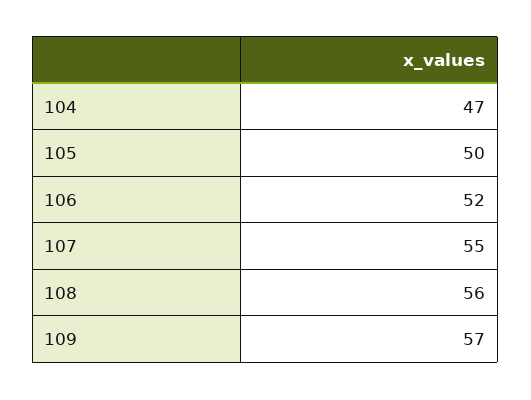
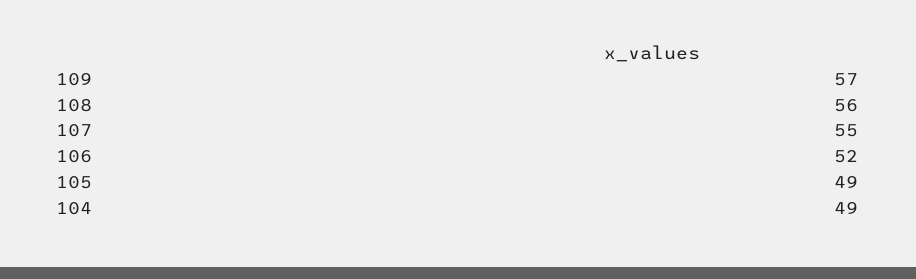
104: 47 -> 49
105: 50 -> 49

